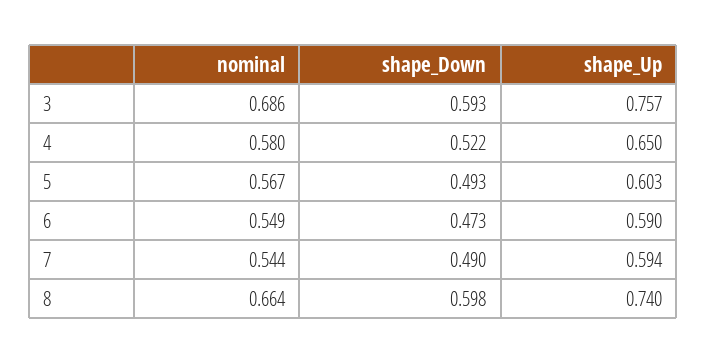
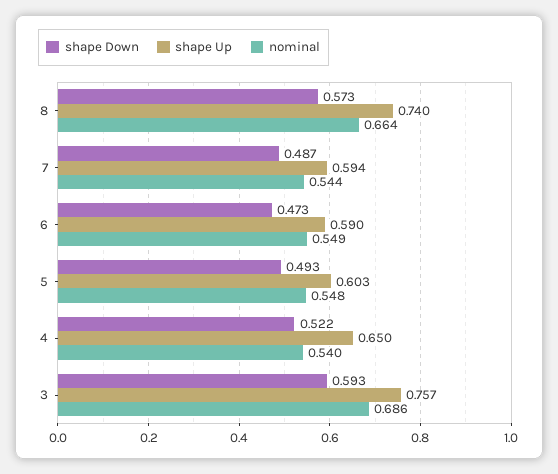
nominal, 4: 0.58 -> 0.54
nominal, 5: 0.567 -> 0.548
shape_Down, 7: 0.49 -> 0.487
shape_Down, 8: 0.598 -> 0.573

